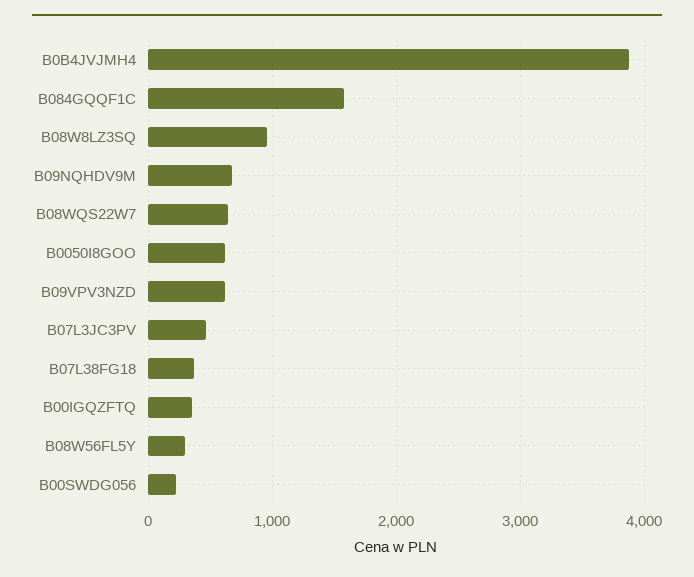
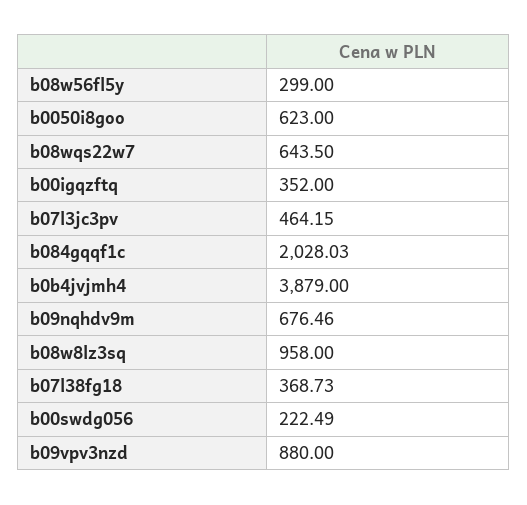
B084GQQF1C: 1600 -> 2028.03
B09VPV3NZD: 600 -> 880

